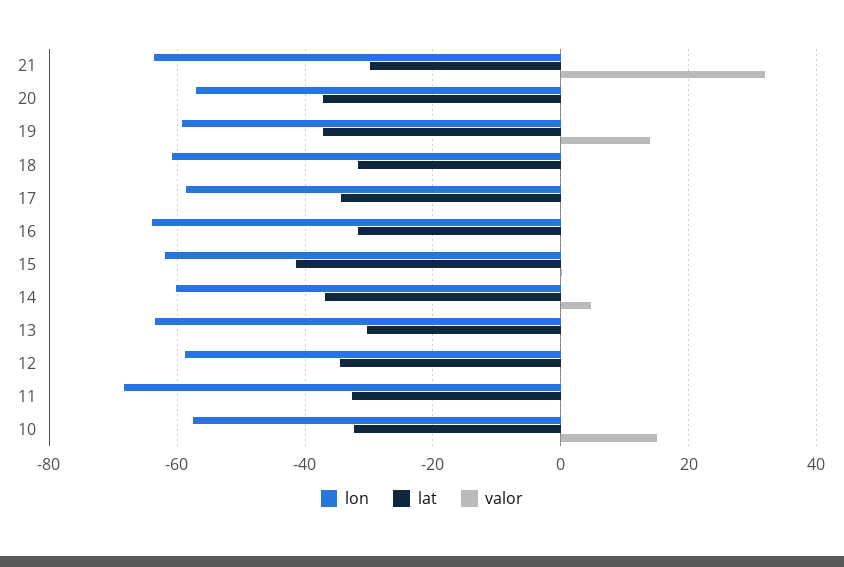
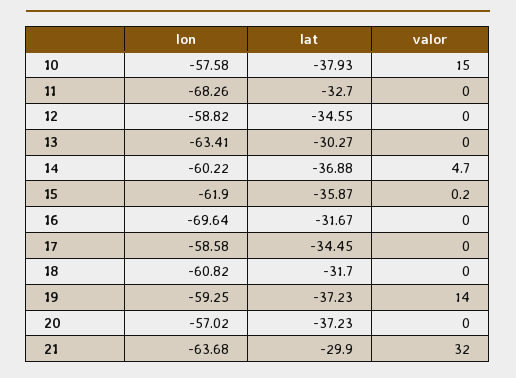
lon, 16: -64 -> -69.64
lat, 15: -42 -> -35.87
lat, 10: -32 -> -37.93

